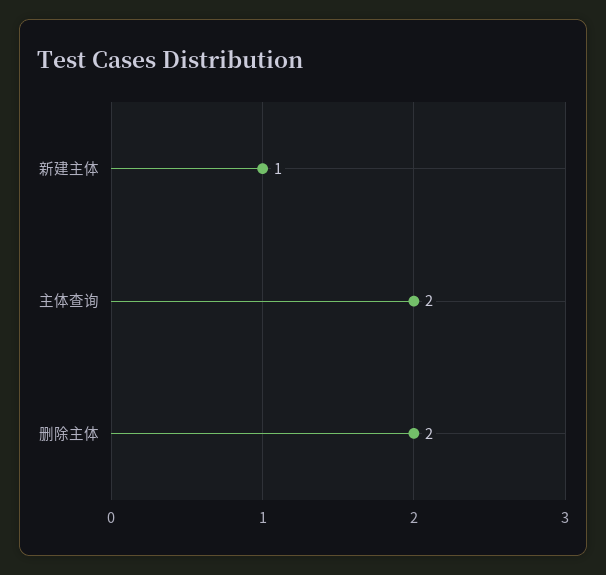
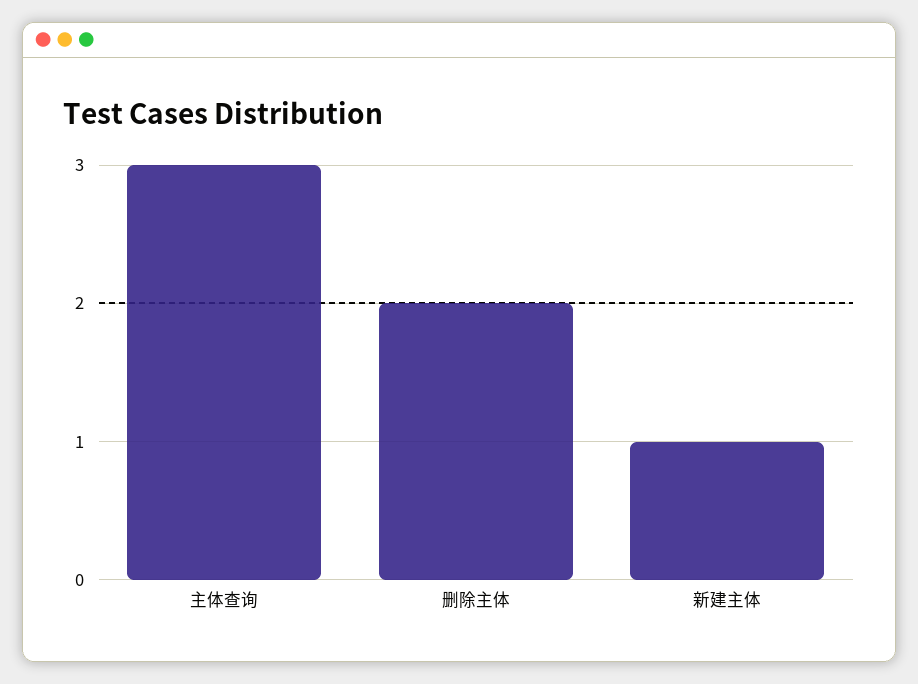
主体查询: 2 -> 3

